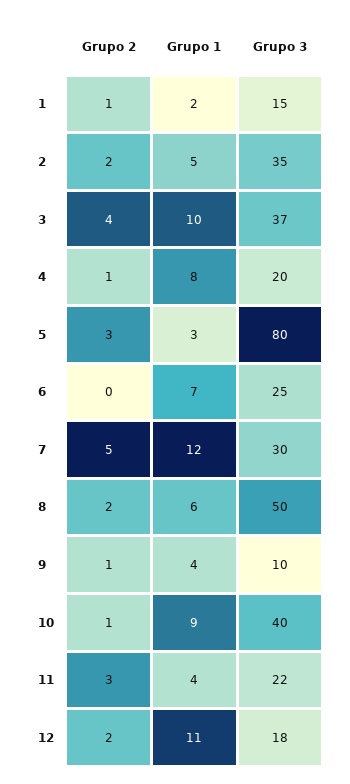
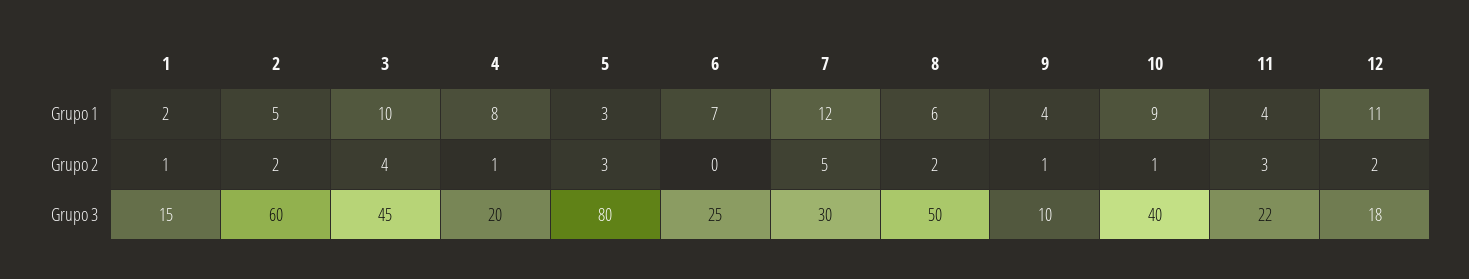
Grupo 3, 2: 35 -> 60
Grupo 3, 3: 37 -> 45

